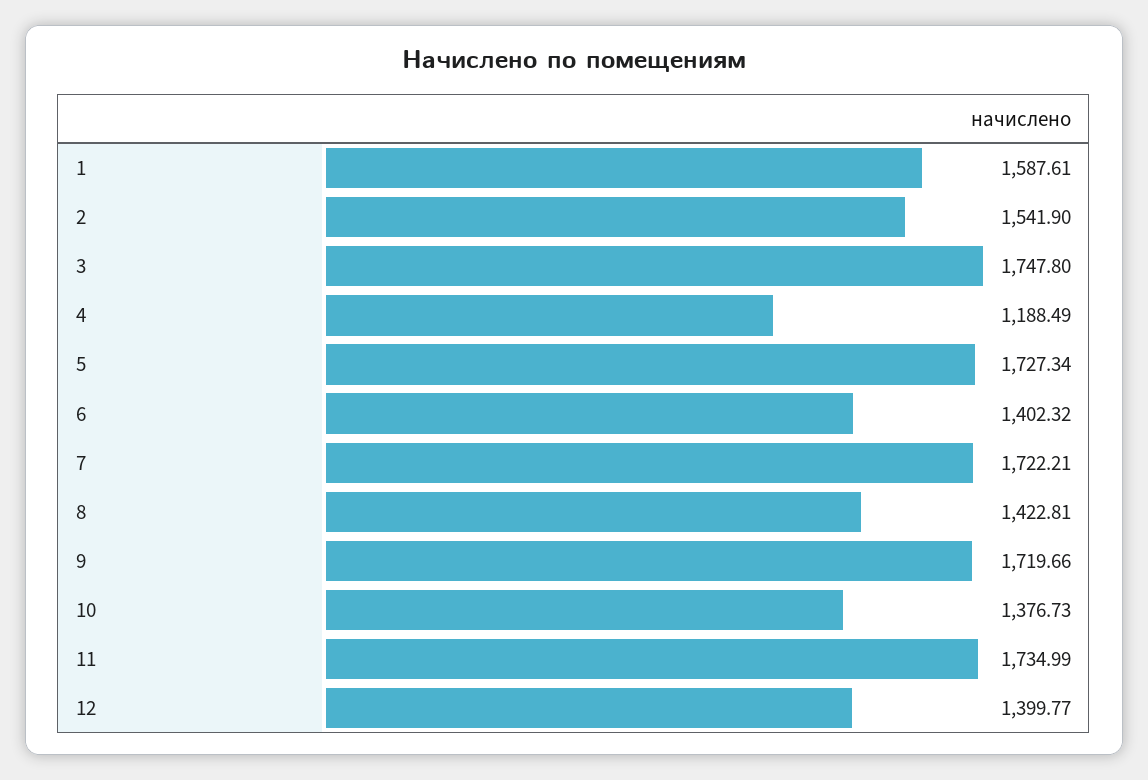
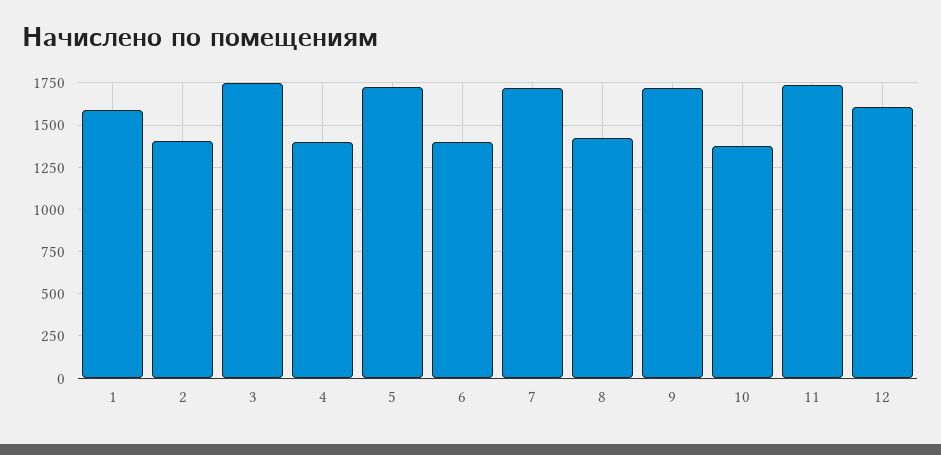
2: 1541.9 -> 1400
4: 1188.49 -> 1400
12: 1399.77 -> 1600

